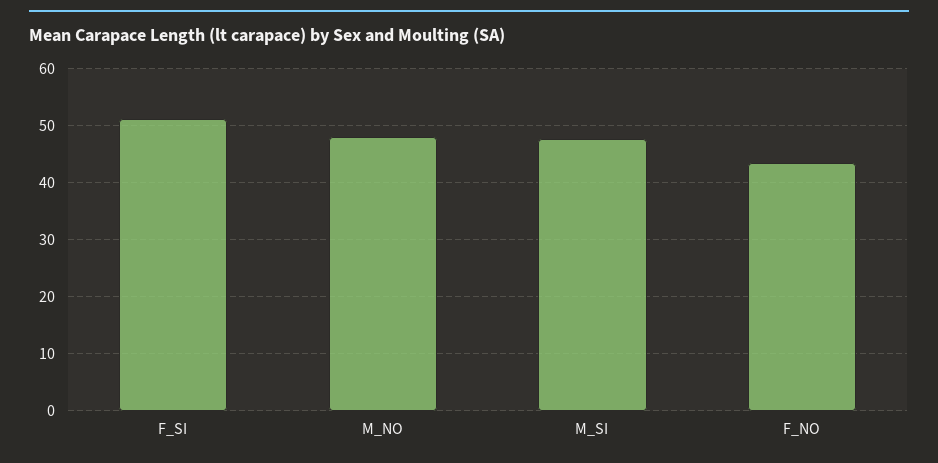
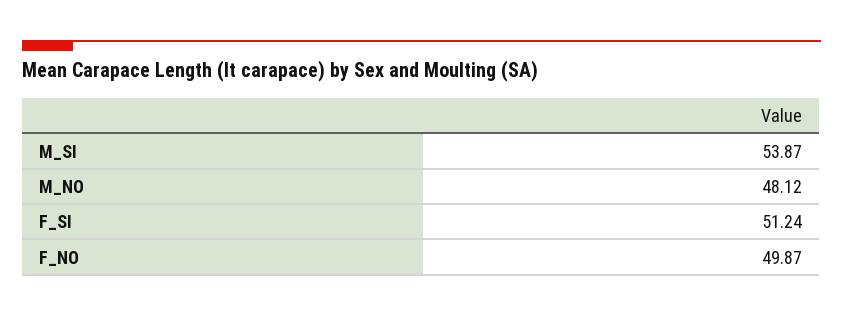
M_SI: 48 -> 53.87
F_NO: 44 -> 49.87

